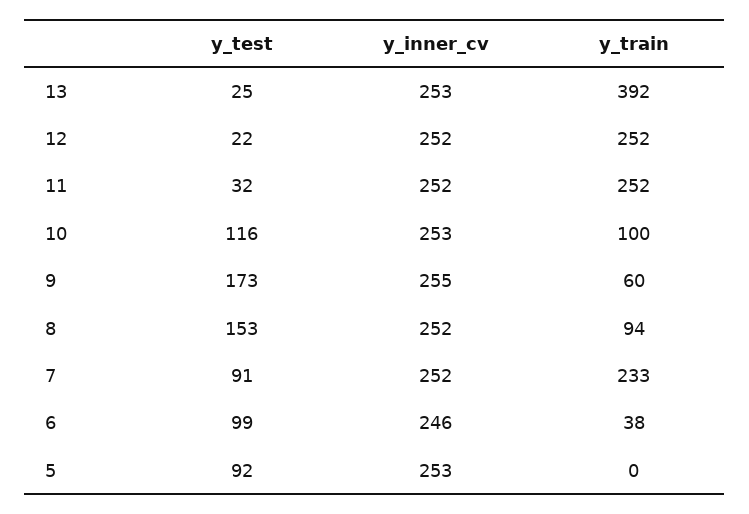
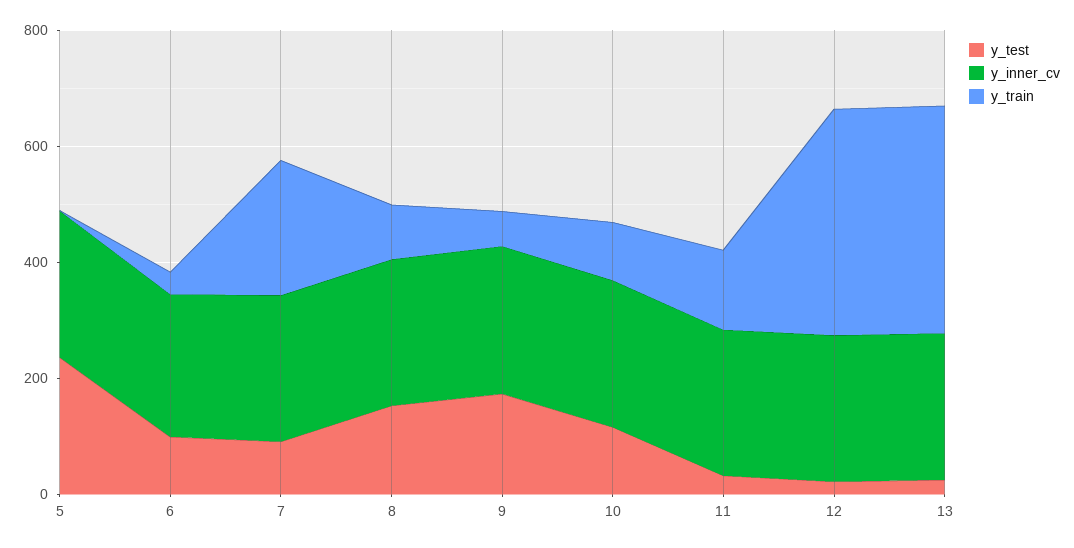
y_train, 12: 252 -> 400
y_train, 11: 252 -> 150
y_test, 5: 92 -> 250

